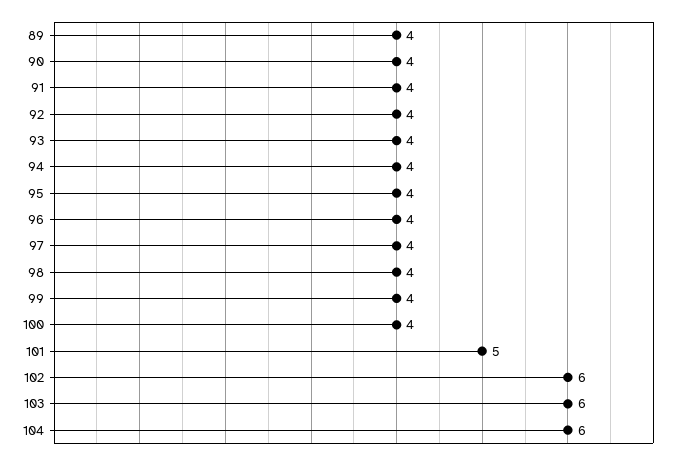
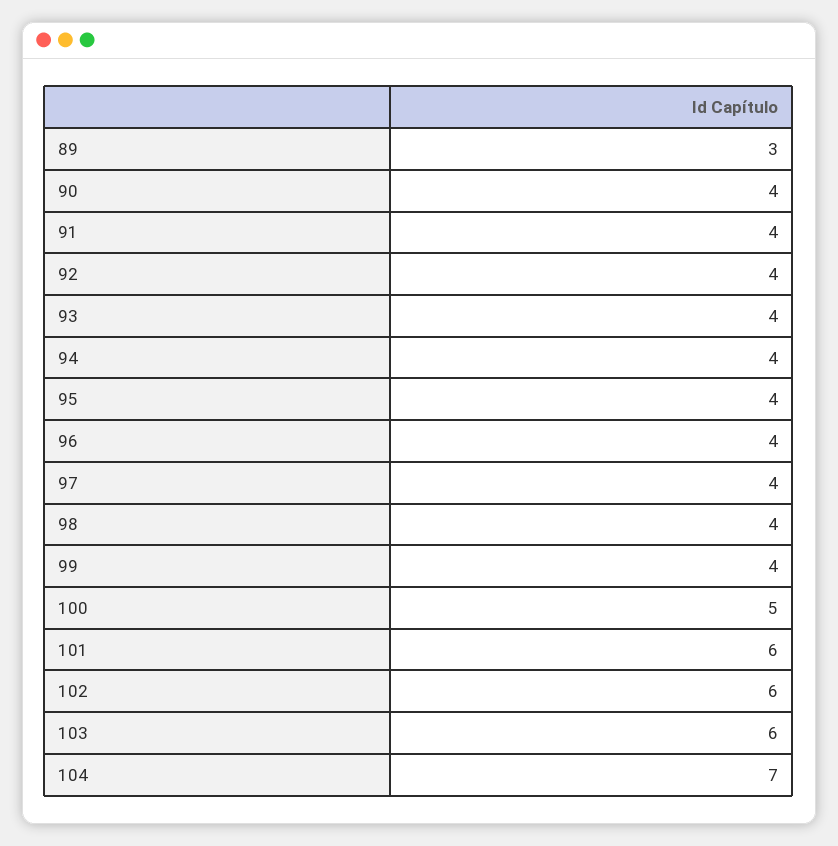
89: 4 -> 3
100: 4 -> 5
101: 5 -> 6
104: 6 -> 7

